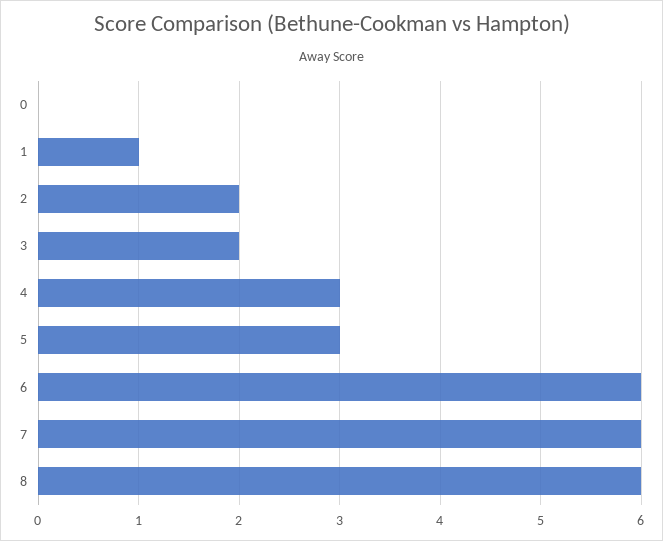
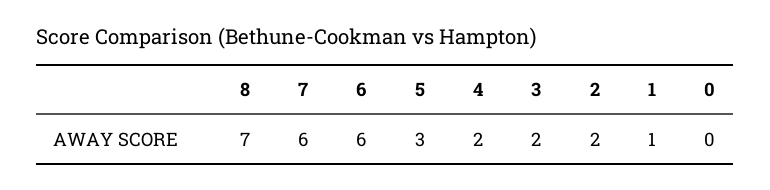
4: 3 -> 2
8: 6 -> 7

